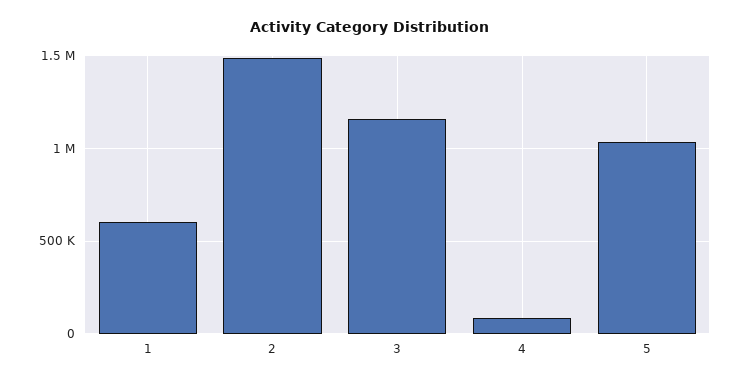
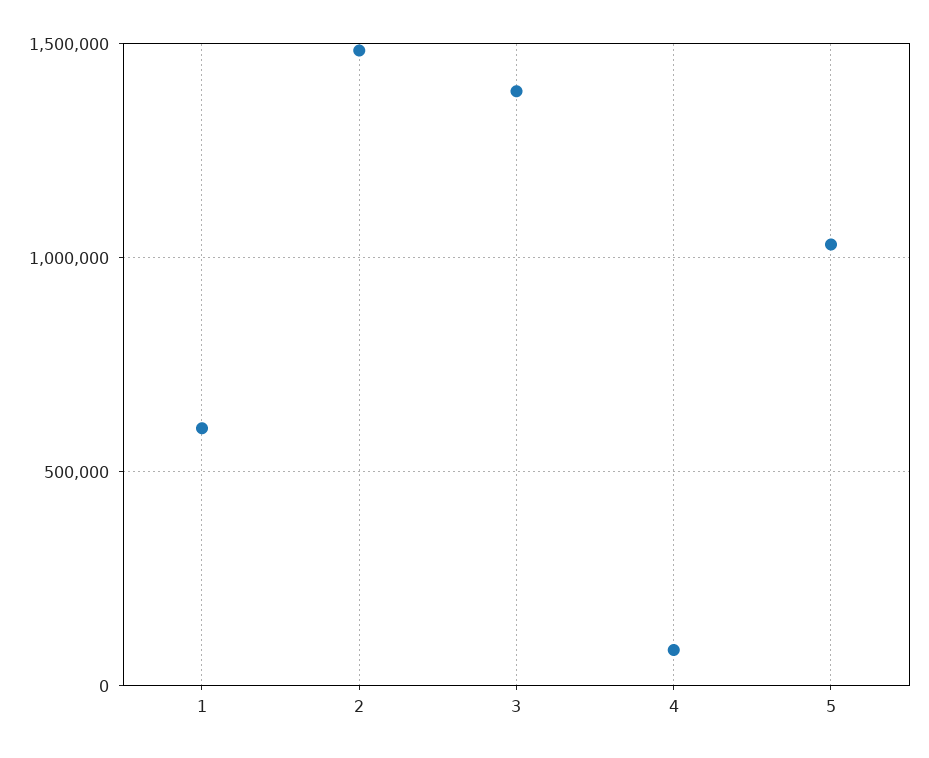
3: 1150000 -> 1400000

